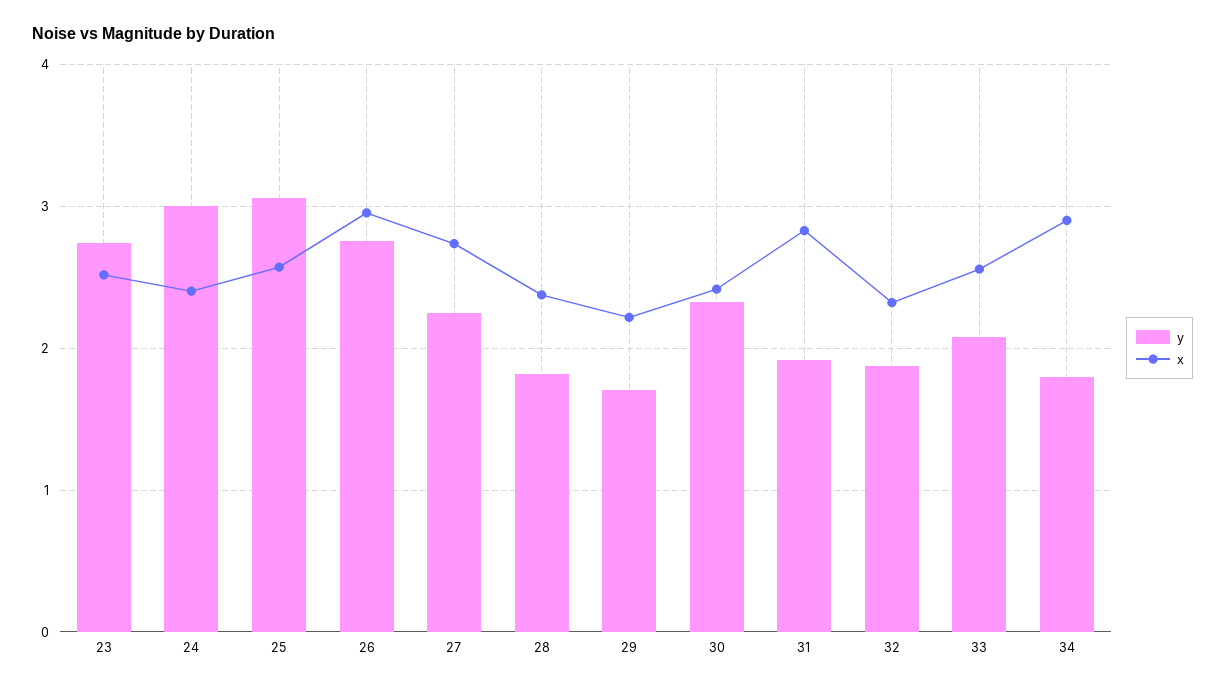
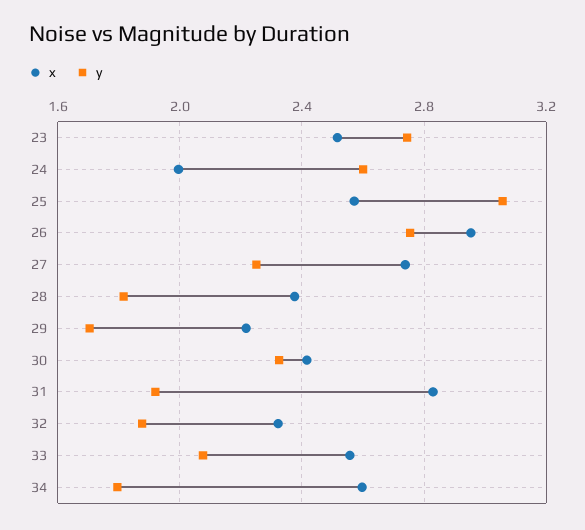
y, 24: 3 -> 2.6
x, 24: 2.4 -> 2
x, 34: 2.9 -> 2.6

